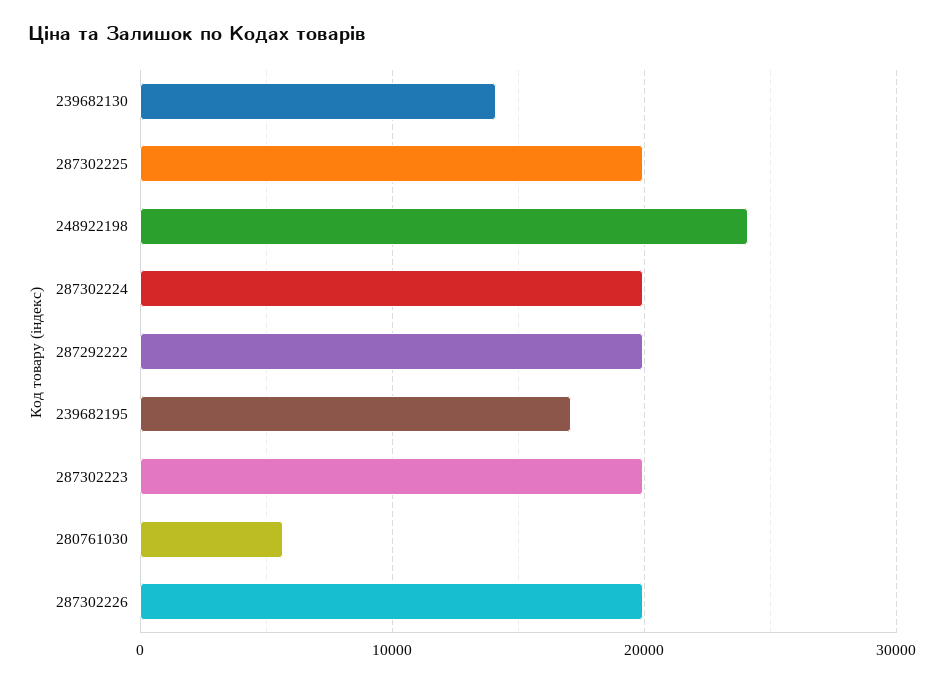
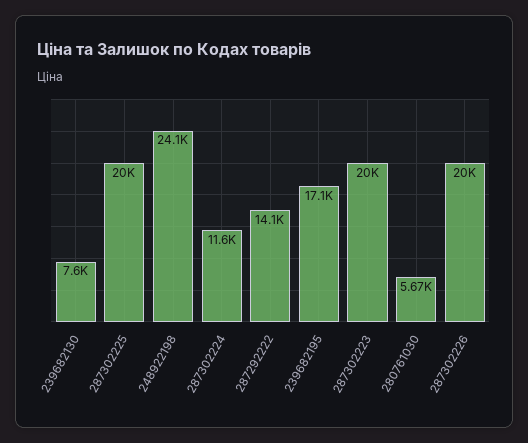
239682130: 14000 -> 7600
287302224: 20000 -> 11600
287292222: 20000 -> 14100

